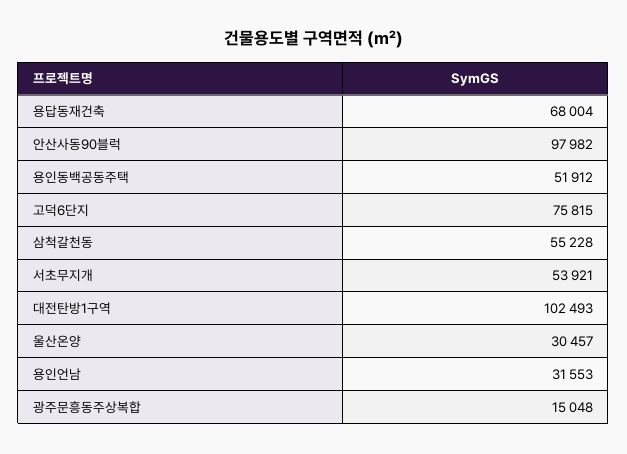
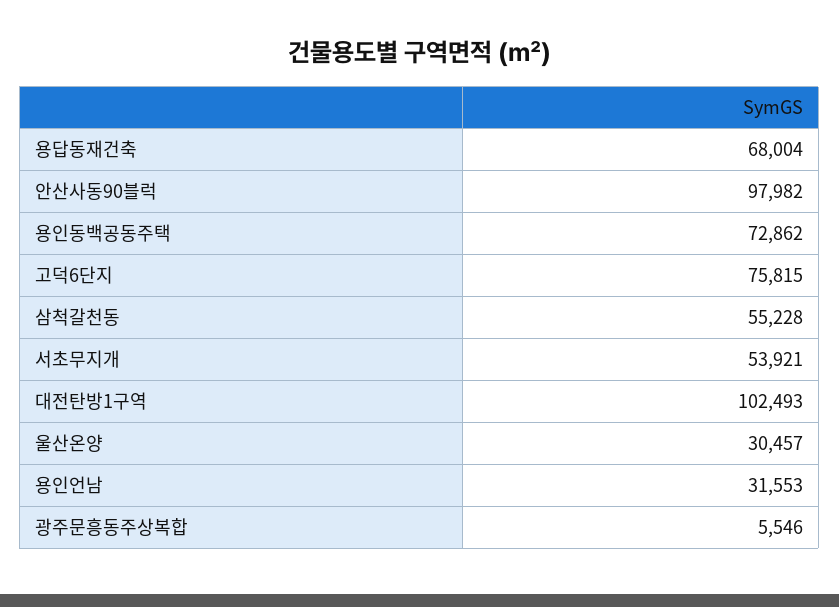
용인동백공동주택: 51912 -> 72862
광주문흥동주상복합: 15048 -> 5546

